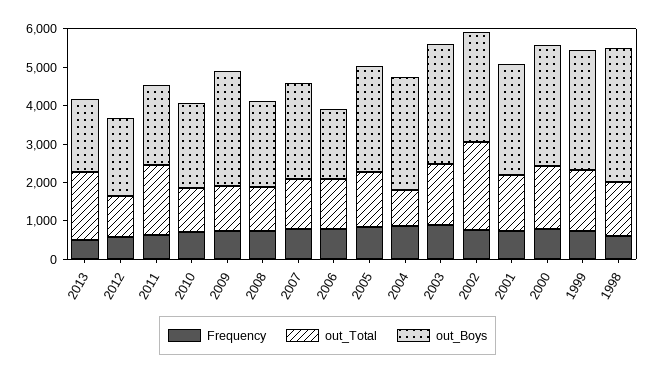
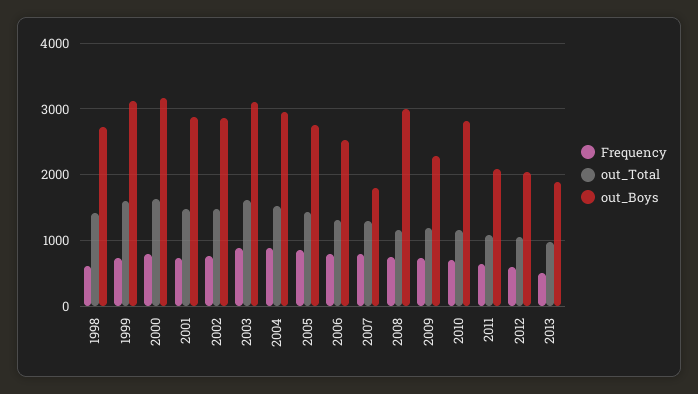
out_Total, 2013: 1750 -> 1000
out_Total, 2011: 1750 -> 1100
out_Boys, 2010: 2250 -> 2800
out_Boys, 2009: 3000 -> 2300
out_Boys, 2008: 2250 -> 3000
out_Boys, 2007: 2500 -> 1800
out_Boys, 2006: 1750 -> 2500
out_Total, 2004: 1000 -> 1500
out_Total, 2002: 2250 -> 1500
out_Boys, 1998: 3500 -> 2700

